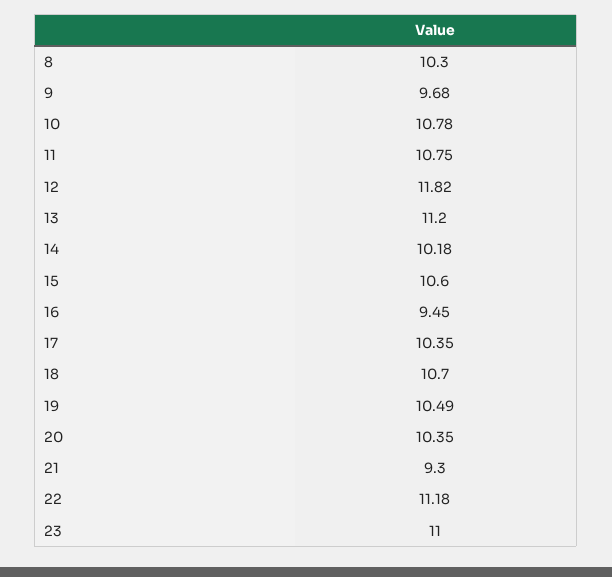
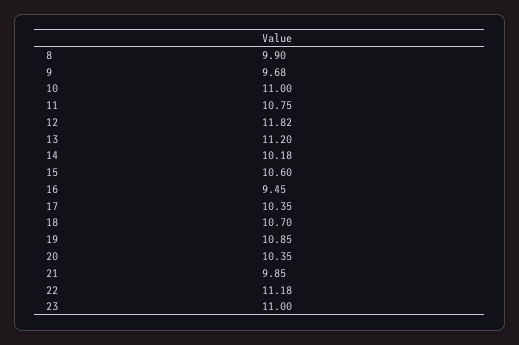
8: 10.3 -> 9.9
10: 10.78 -> 11
19: 10.49 -> 10.85
21: 9.3 -> 9.85

